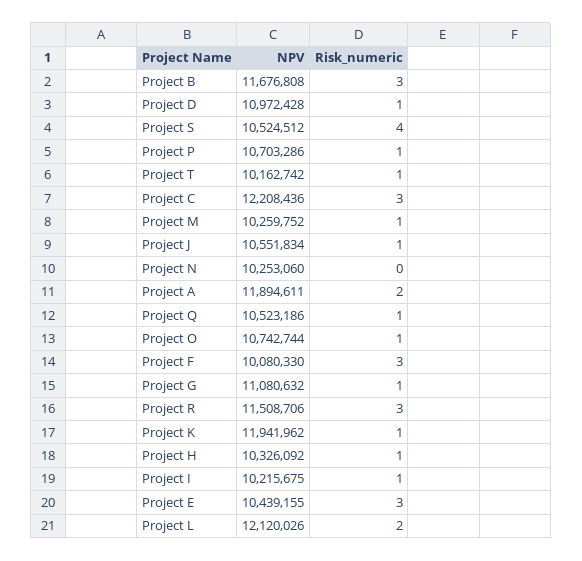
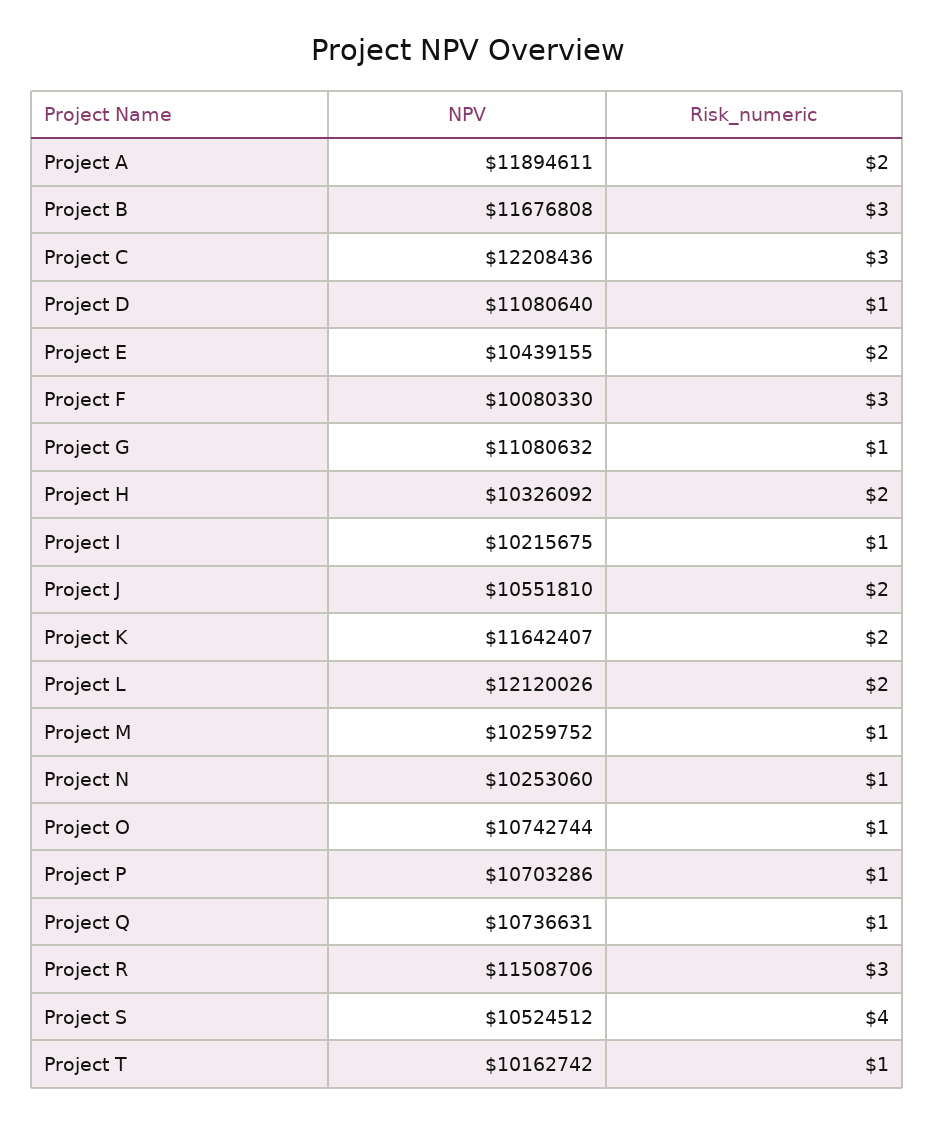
NPV, Project D: 10972428 -> 11080640
NPV, Project J: 10551834 -> 10551810
Risk_numeric, Project J: 1 -> 2
Risk_numeric, Project N: 0 -> 1
NPV, Project Q: 10523186 -> 10736631
NPV, Project K: 11941962 -> 11642407
Risk_numeric, Project K: 1 -> 2
Risk_numeric, Project H: 1 -> 2
Risk_numeric, Project E: 3 -> 2

